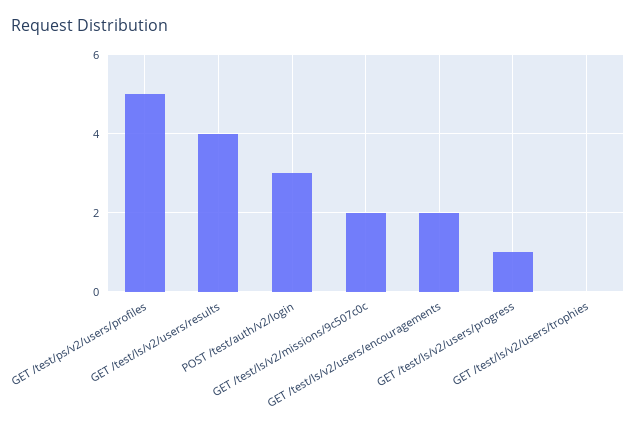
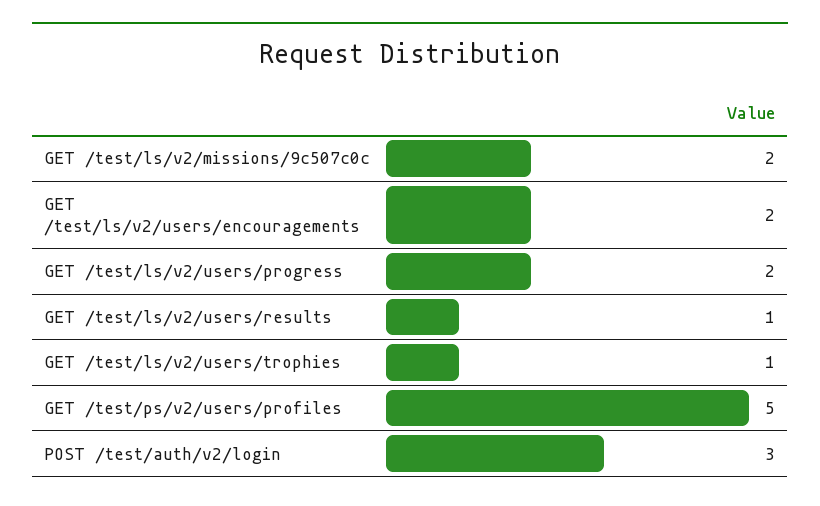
GET /test/ls/v2/users/results: 4 -> 1
GET /test/ls/v2/users/progress: 1 -> 2
GET /test/ls/v2/users/trophies: 0 -> 1

